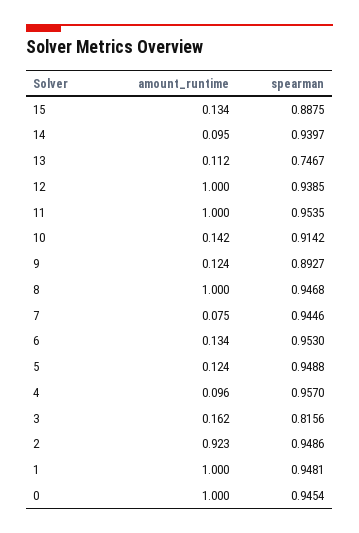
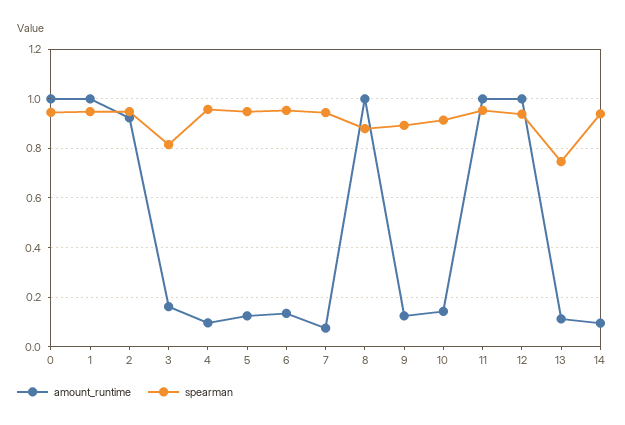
amount_runtime, 15: 0.134 -> none
spearman, 15: 0.8875 -> none
spearman, 8: 0.9468 -> 0.875

